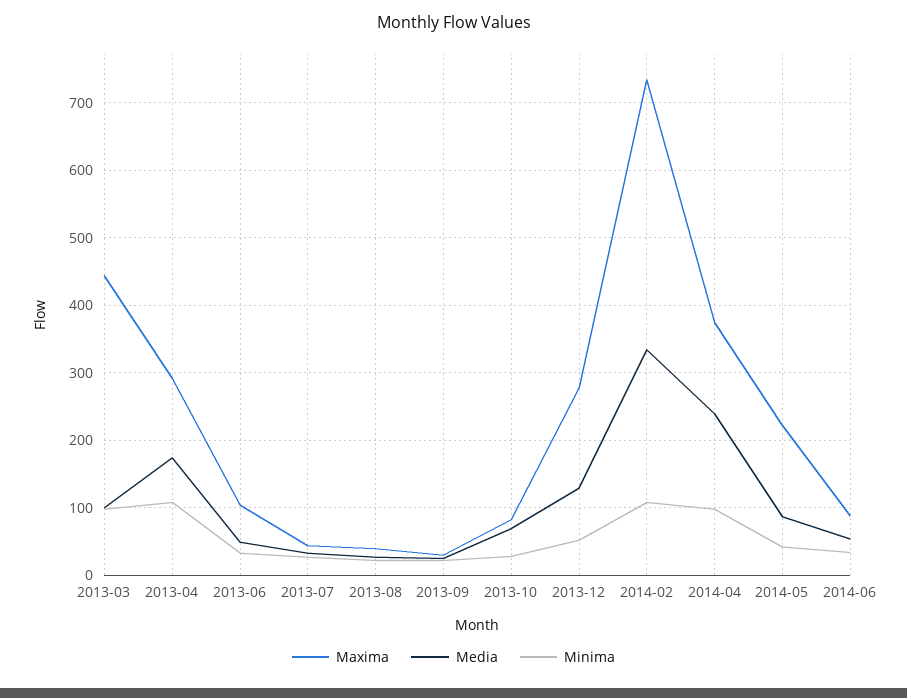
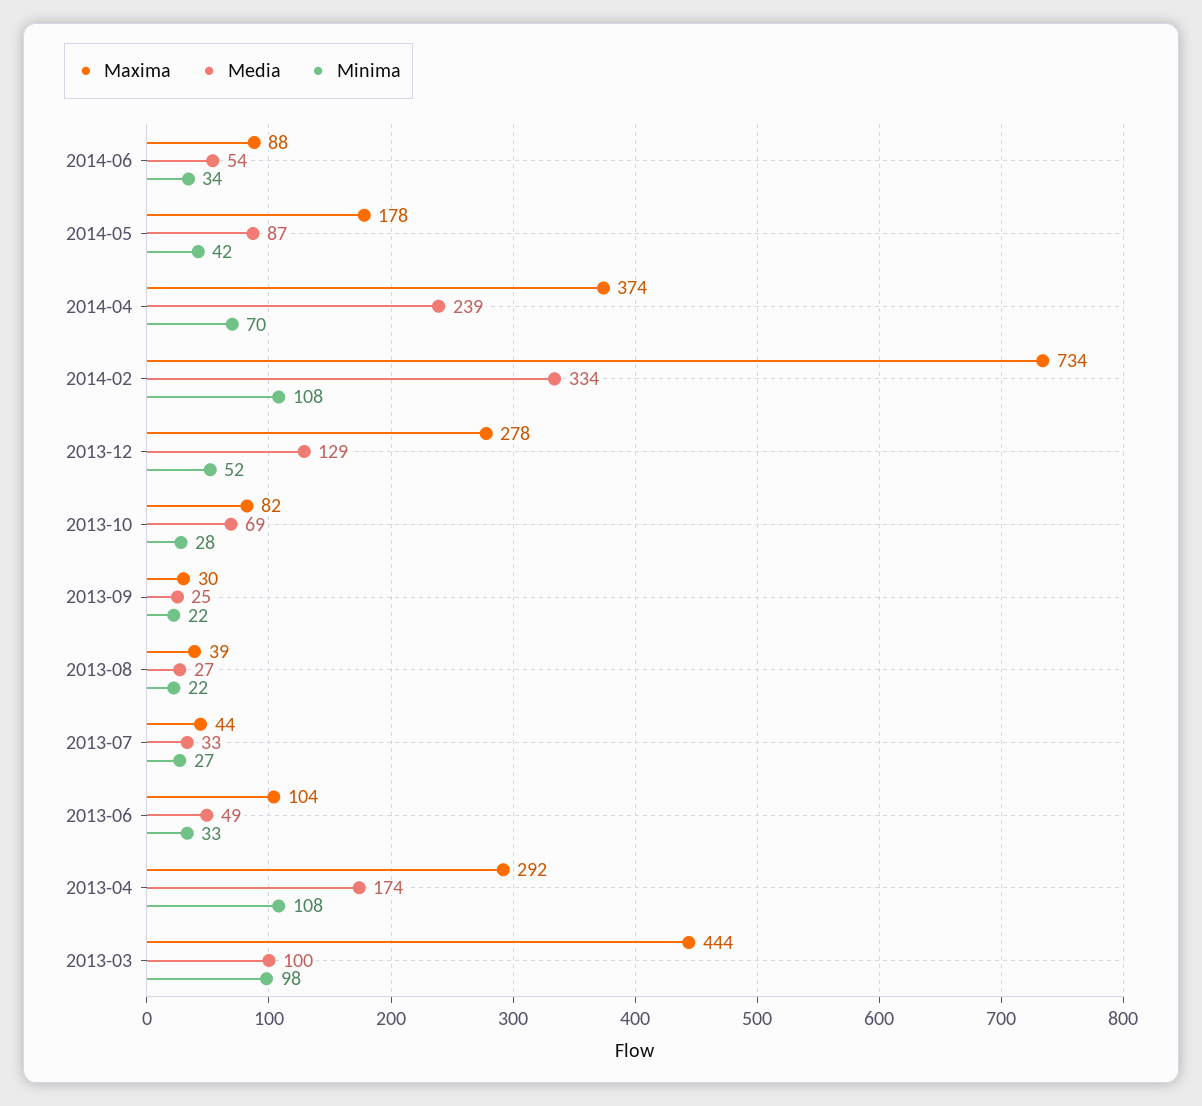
Minima, 2014-04: 100 -> 70
Maxima, 2014-05: 220 -> 178

